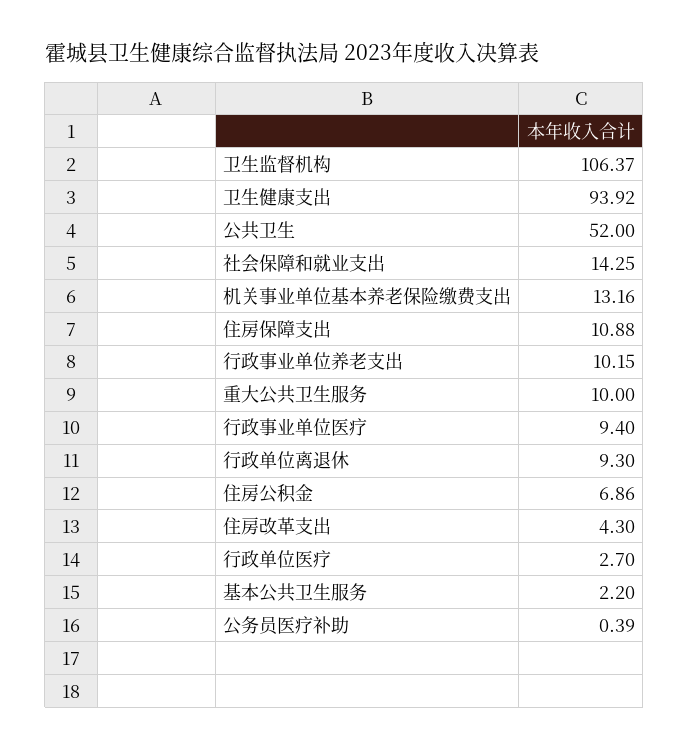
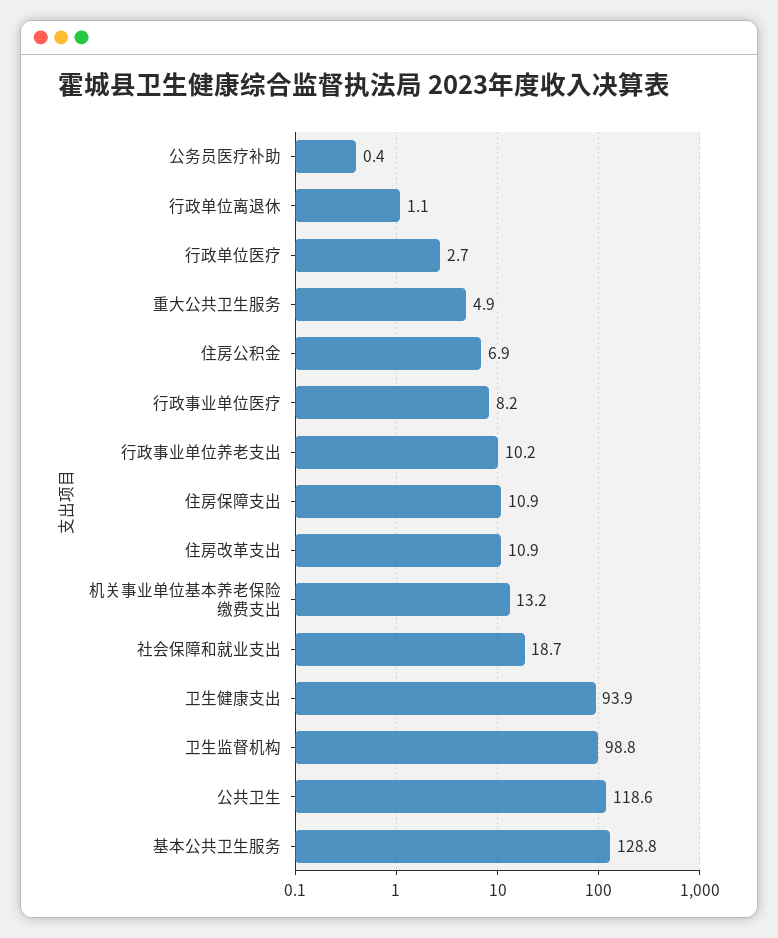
卫生监督机构: 106.37 -> 98.8
公共卫生: 52 -> 118.6
社会保障和就业支出: 14.25 -> 18.7
重大公共卫生服务: 10 -> 4.9
行政事业单位医疗: 9.4 -> 8.2
行政单位离退休: 9.3 -> 1.1
住房改革支出: 4.3 -> 10.9
基本公共卫生服务: 2.2 -> 128.8

